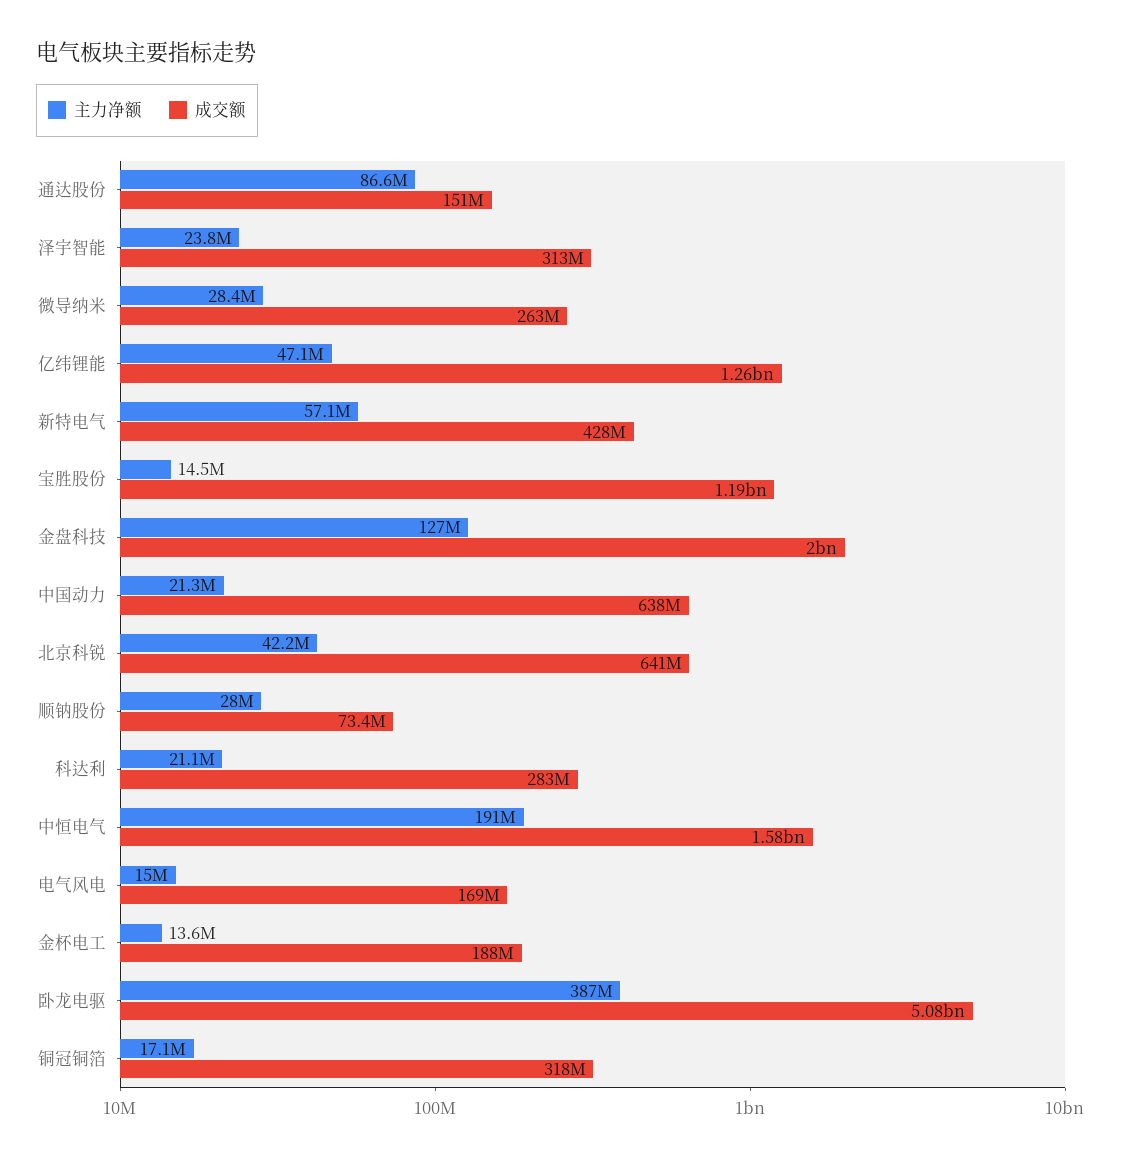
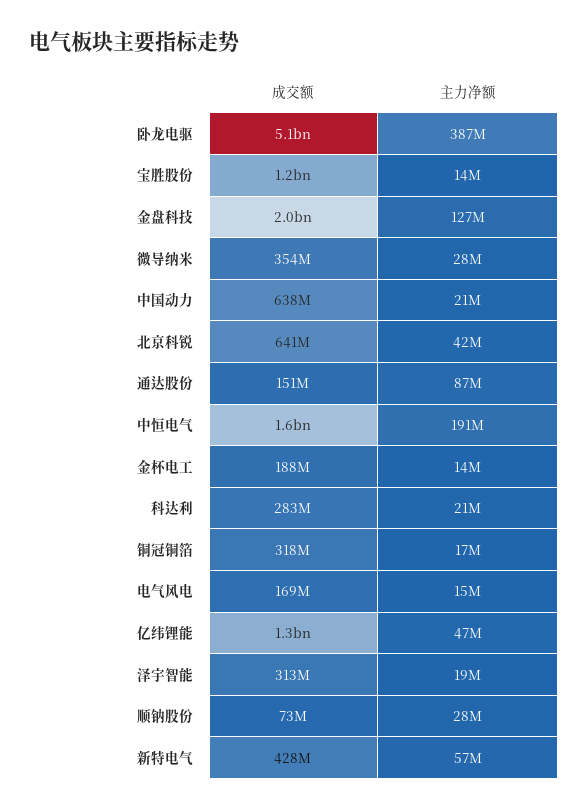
主力净额, 泽宇智能: 23800000 -> 19000000
成交额, 微导纳米: 263000000 -> 354000000

